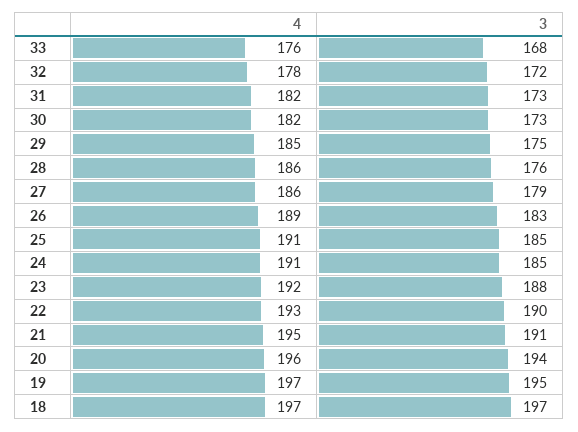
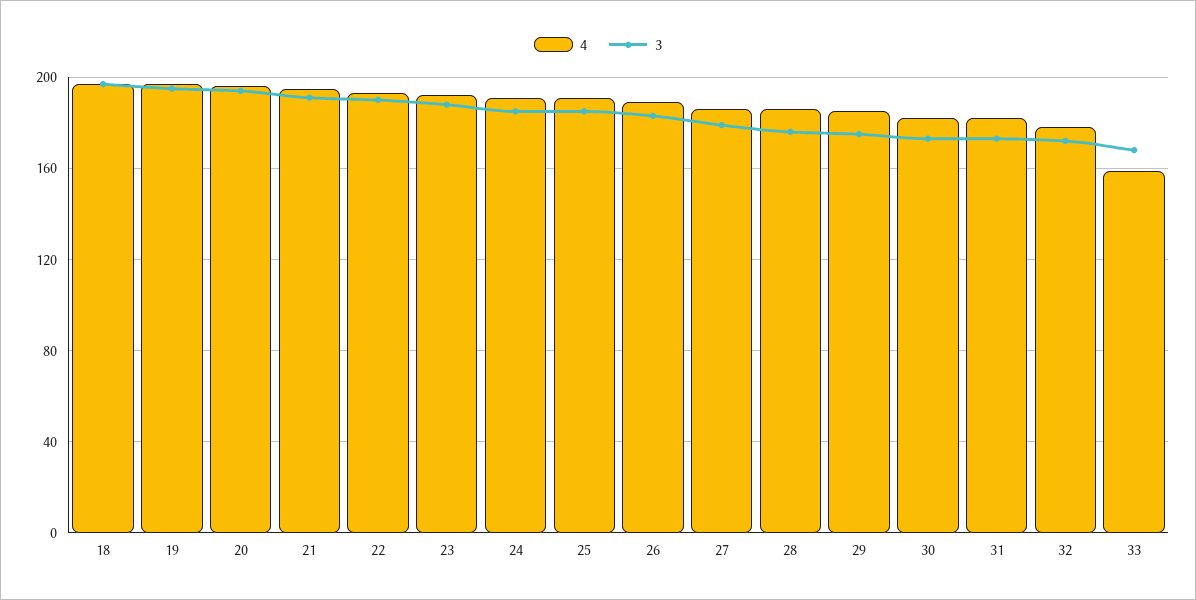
4, 33: 176 -> 160

